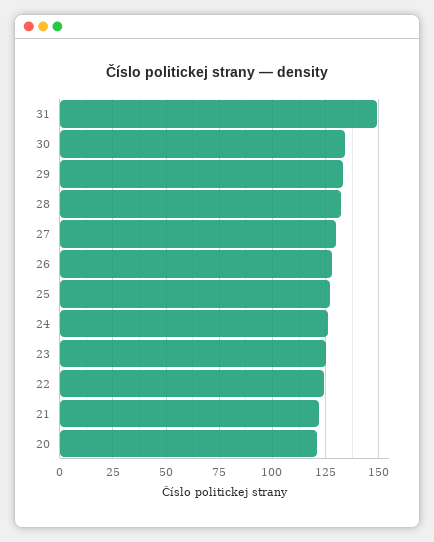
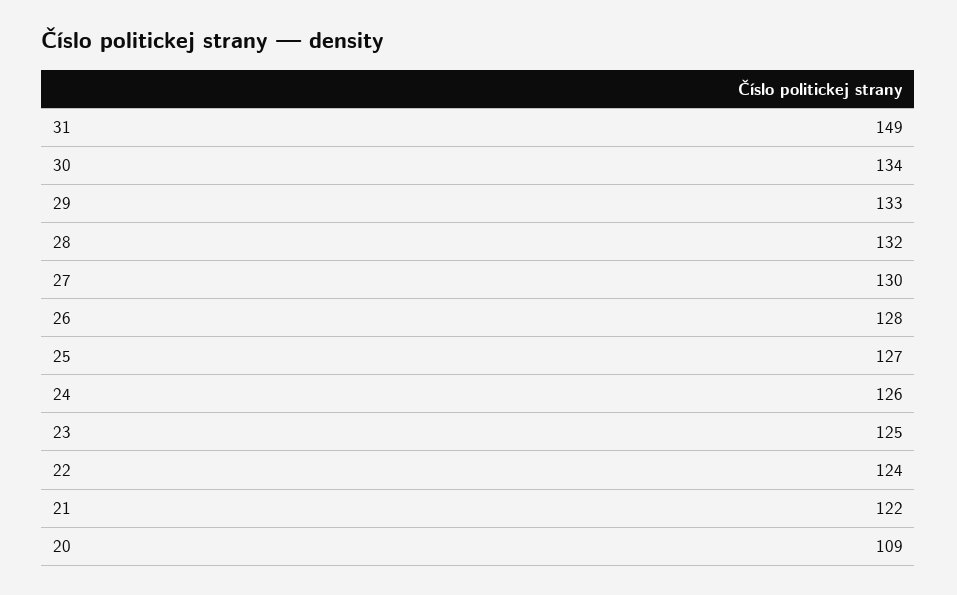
20: 120 -> 109

